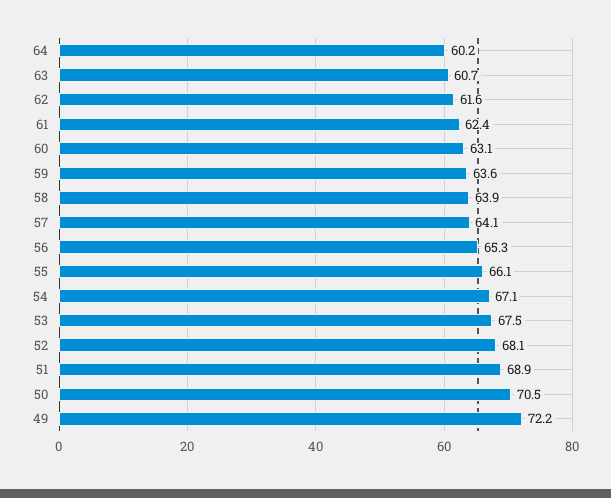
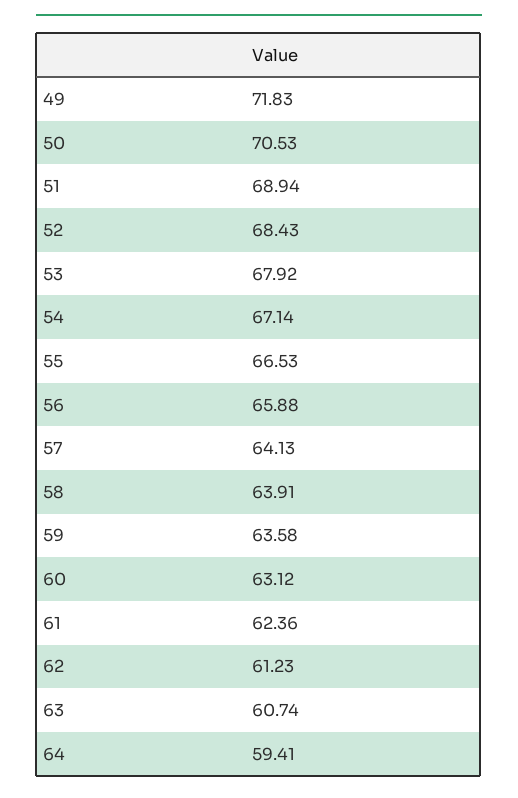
64: 60.2 -> 59.41
62: 61.6 -> 61.23
56: 65.3 -> 65.88
55: 66.1 -> 66.53
53: 67.5 -> 67.92
52: 68.1 -> 68.43
49: 72.2 -> 71.83

